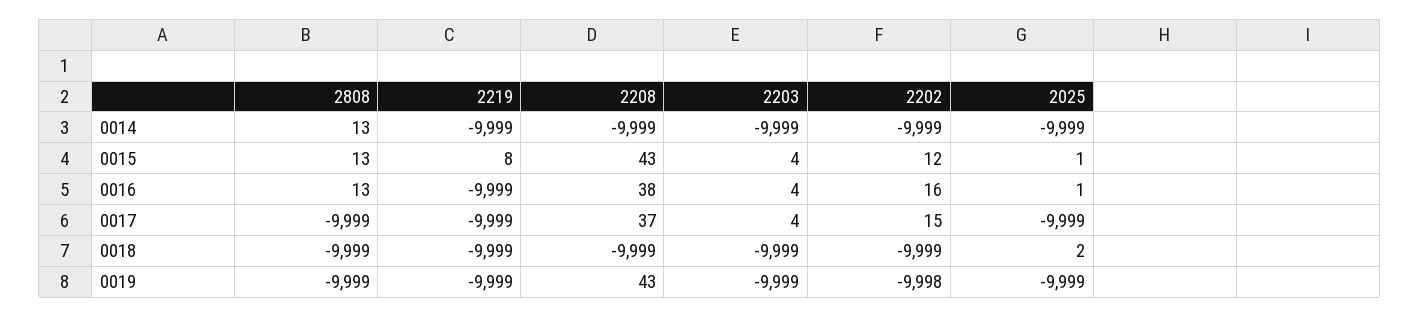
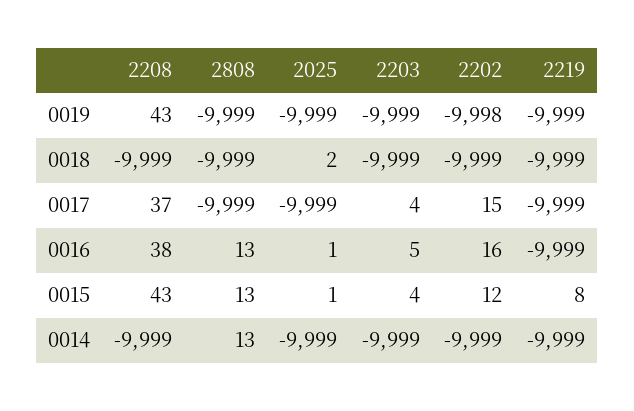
2203, 0016: 4 -> 5

